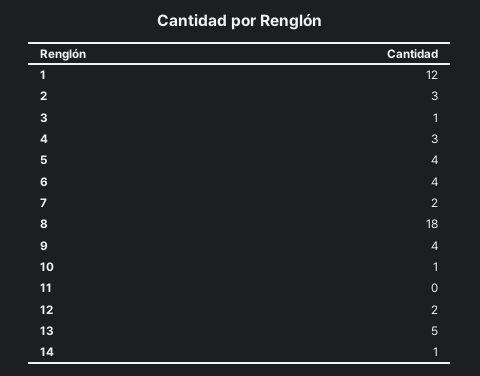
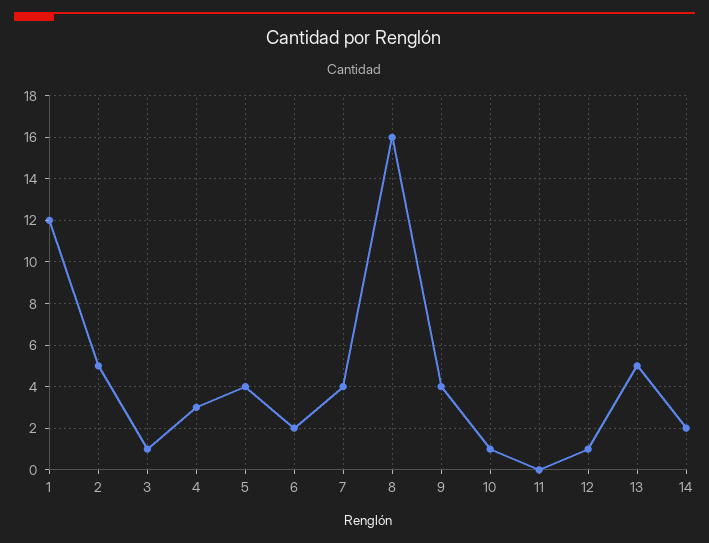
2: 3 -> 5
6: 4 -> 2
7: 2 -> 4
8: 18 -> 16
12: 2 -> 1
14: 1 -> 2

